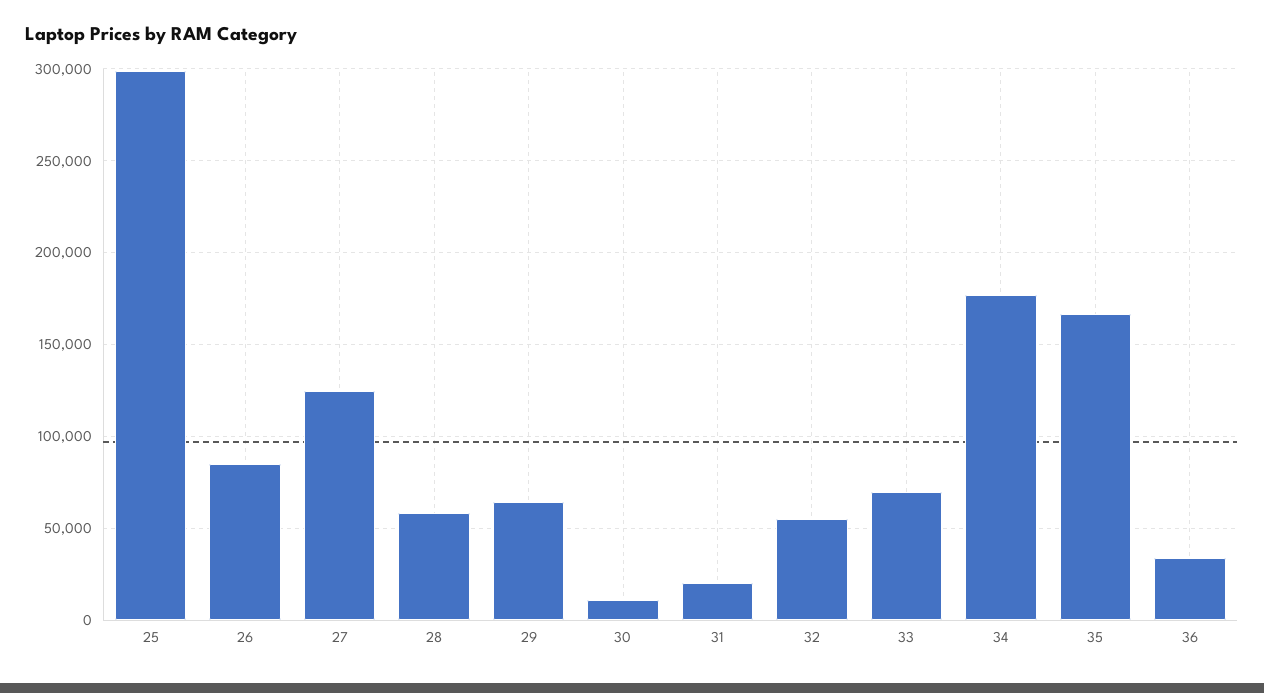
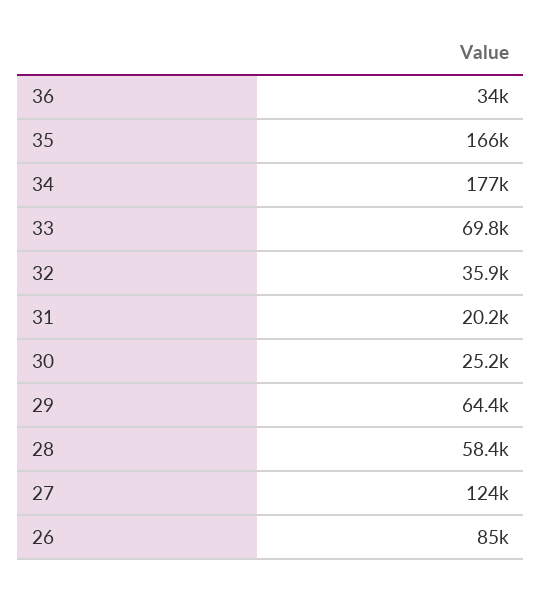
25: 300000 -> none
30: 10000 -> 25200
32: 55000 -> 35900

